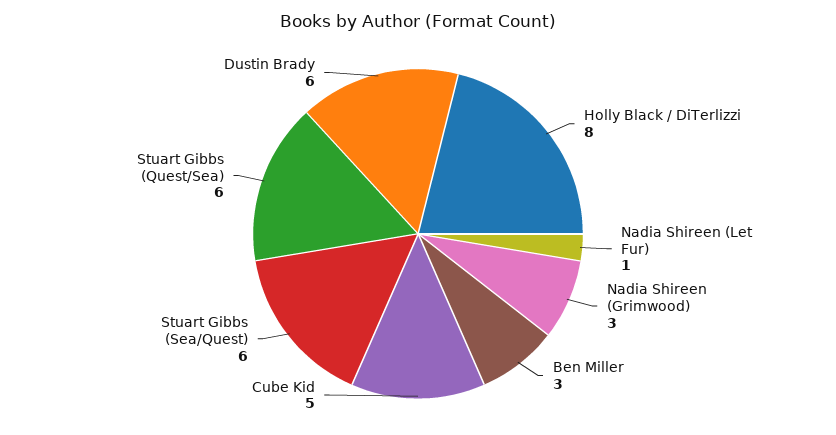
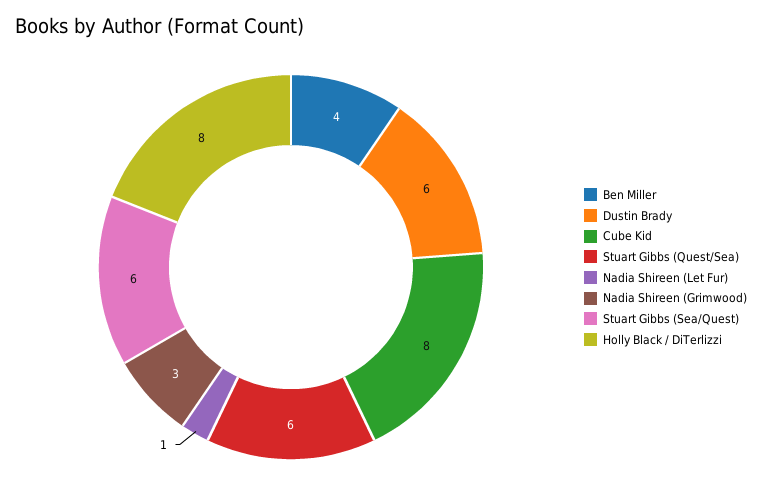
Ben Miller: 3 -> 4
Cube Kid: 5 -> 8

